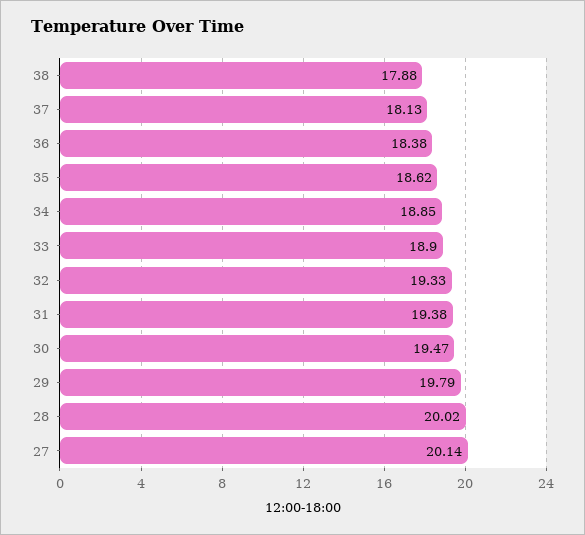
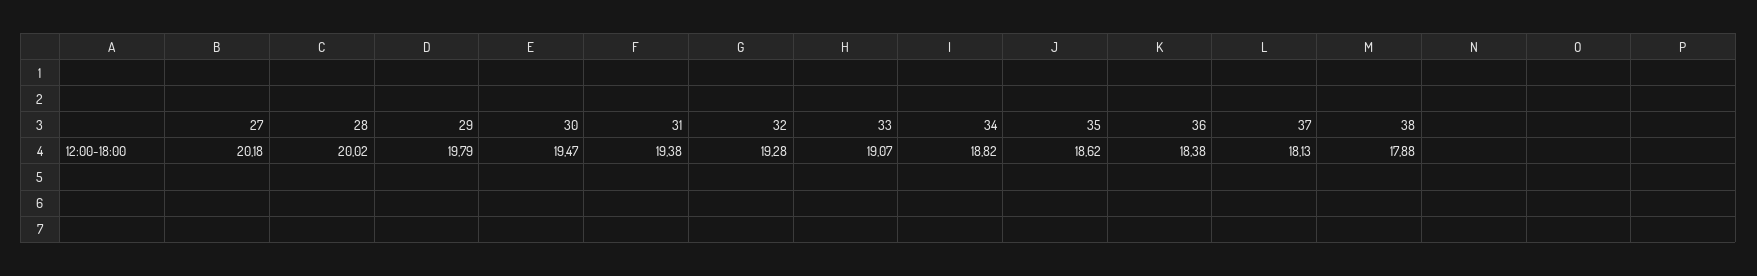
34: 18.85 -> 18.82
33: 18.9 -> 19.07
32: 19.33 -> 19.28
27: 20.14 -> 20.18

